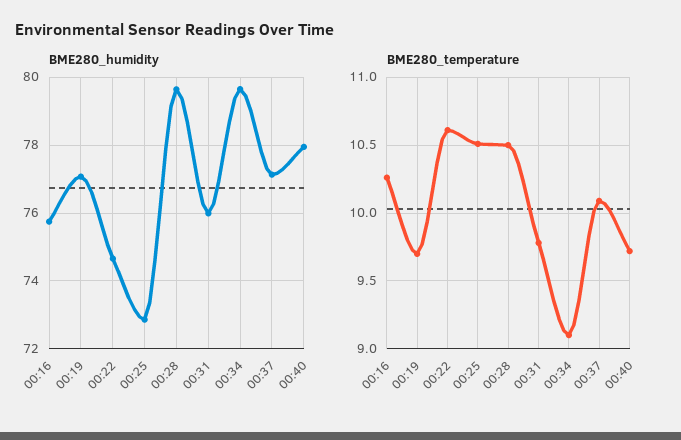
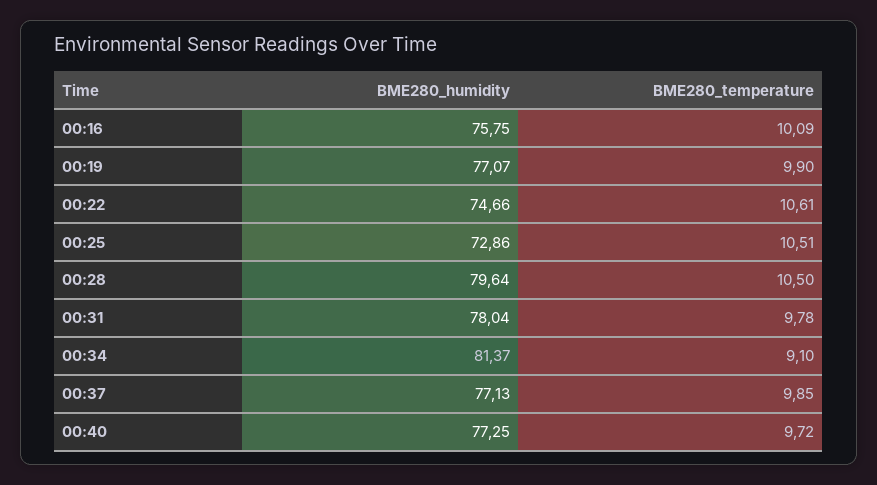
BME280_humidity, 00:31: 76 -> 78.04
BME280_humidity, 00:34: 79.6 -> 81.37
BME280_humidity, 00:40: 78 -> 77.25
BME280_temperature, 00:16: 10.25 -> 10.09
BME280_temperature, 00:19: 9.7 -> 9.9
BME280_temperature, 00:37: 10.1 -> 9.85

